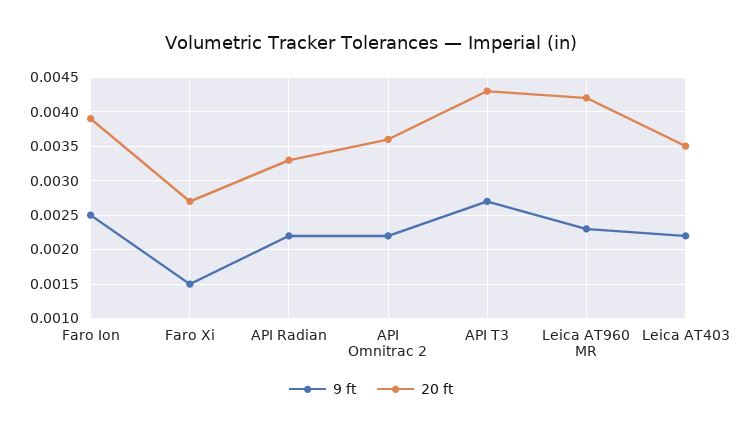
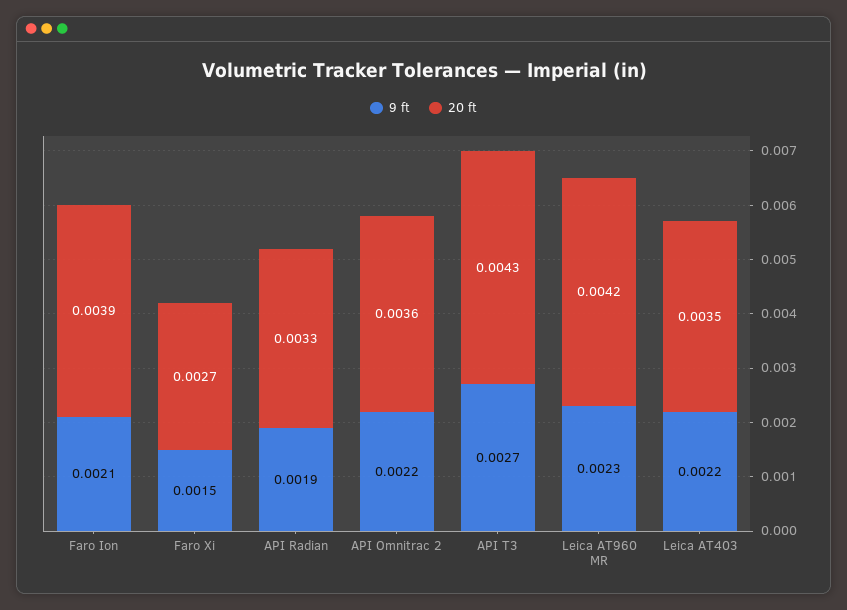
9 ft, Faro Ion: 0.0025 -> 0.0021
9 ft, API Radian: 0.0022 -> 0.0019

